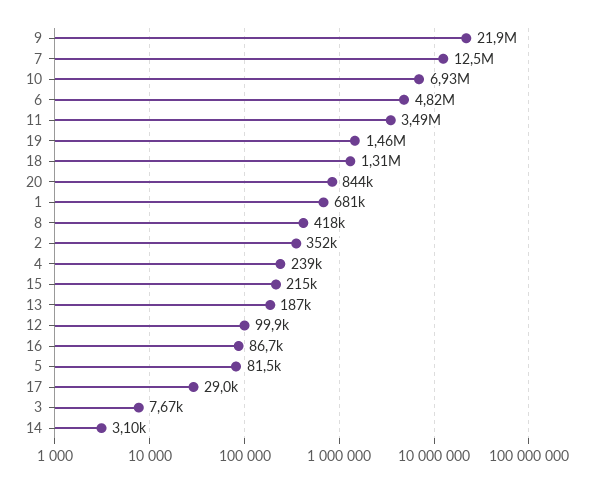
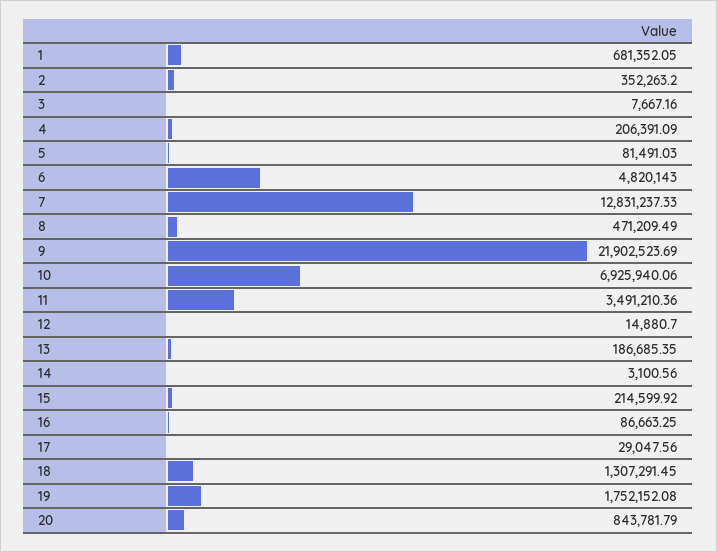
7: 12500000 -> 12831237.33
19: 1460000 -> 1752152.08
8: 418000 -> 471209.49
4: 239000 -> 206391.09
12: 99900 -> 14880.7

